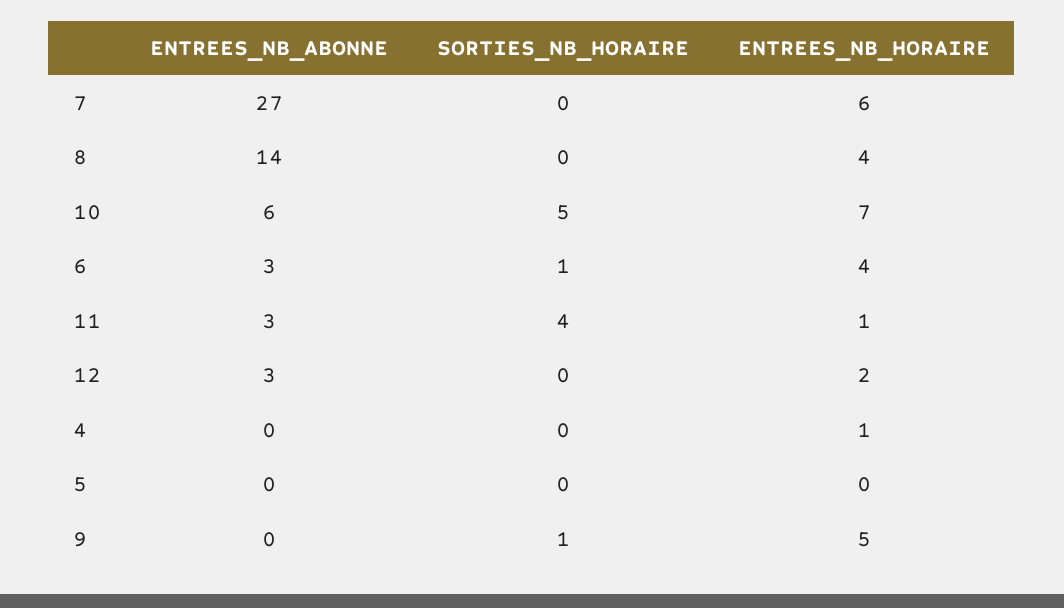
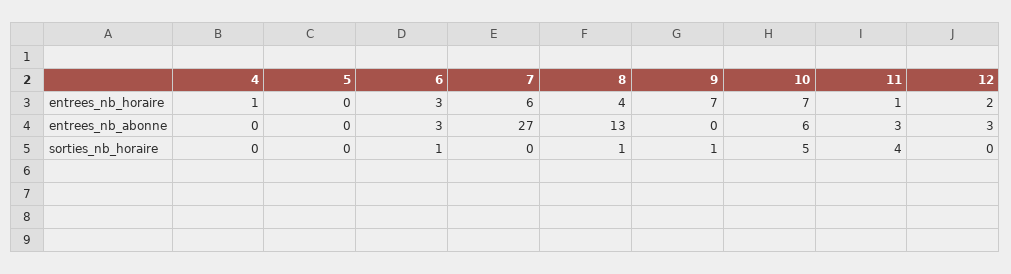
ENTREES_NB_ABONNE, 8: 14 -> 13
SORTIES_NB_HORAIRE, 8: 0 -> 1
ENTREES_NB_HORAIRE, 6: 4 -> 3
ENTREES_NB_HORAIRE, 9: 5 -> 7

